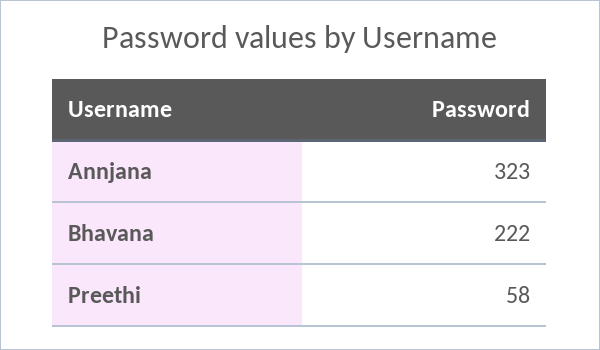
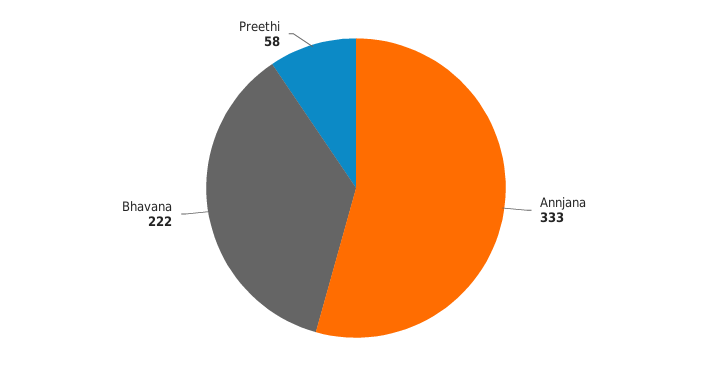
Annjana: 323 -> 333

